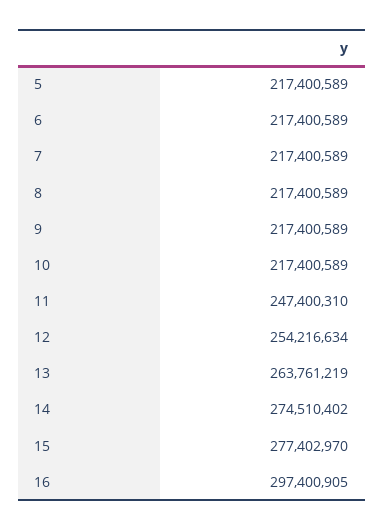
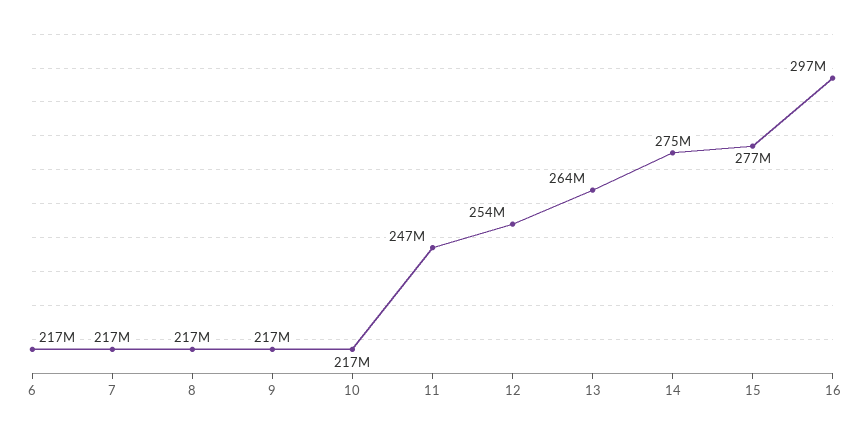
5: 217400589 -> none

